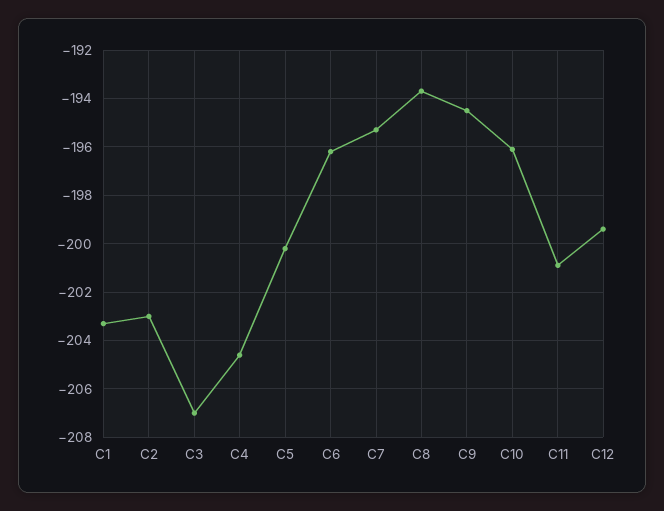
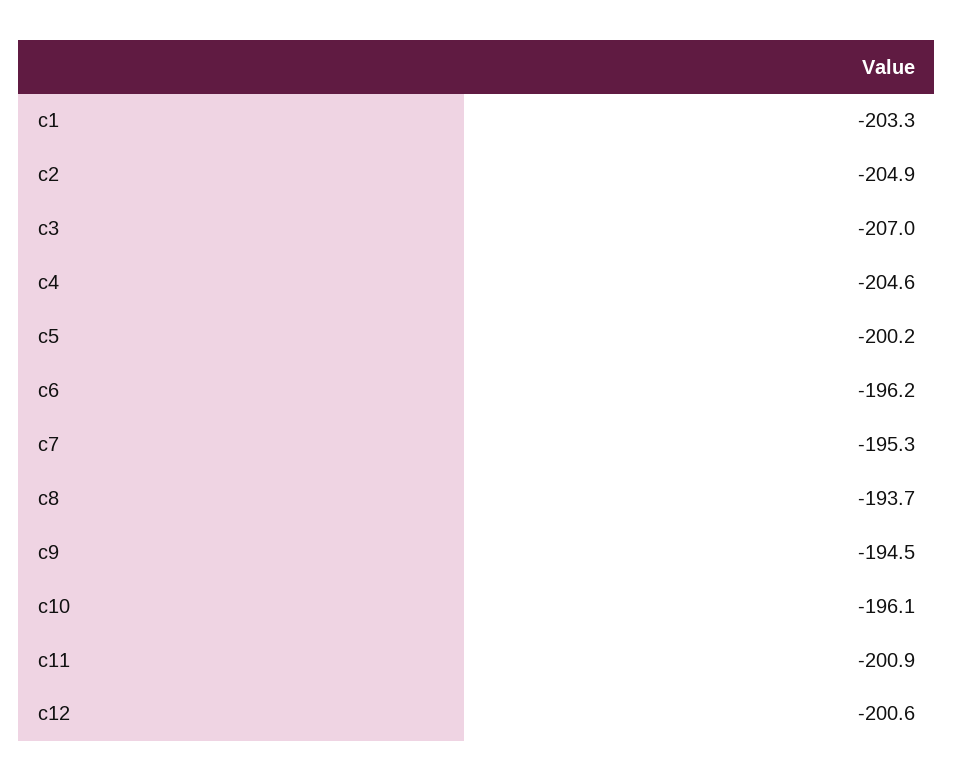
C2: -203 -> -204.9
C12: -199.5 -> -200.6

